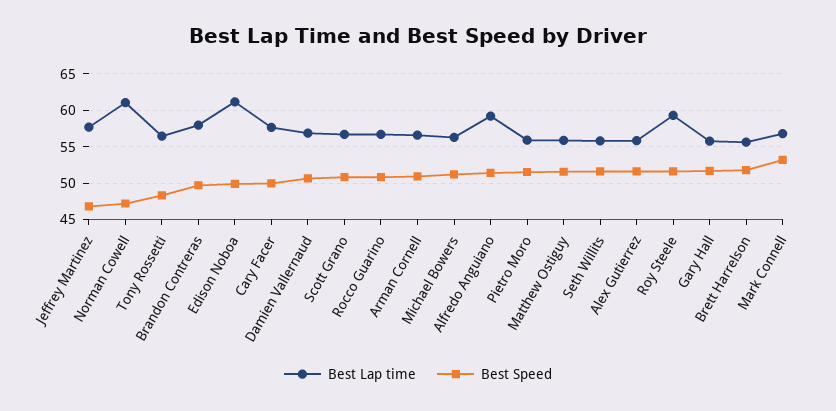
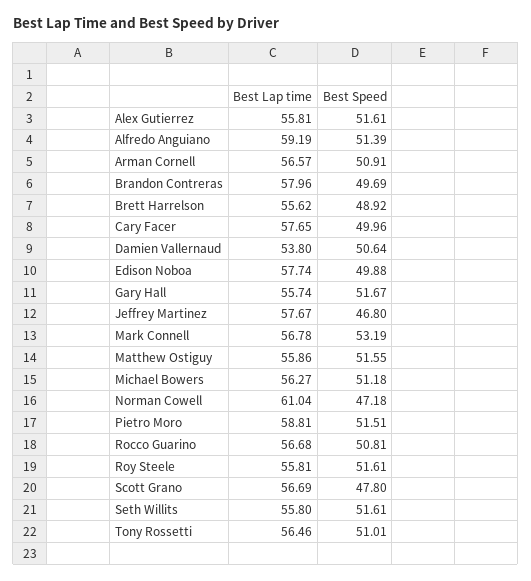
Best Speed, Tony Rossetti: 48 -> 51.01
Best Lap time, Edison Noboa: 61 -> 57.74
Best Lap time, Damien Vallernaud: 57 -> 53.8
Best Speed, Scott Grano: 51 -> 47.8
Best Lap time, Pietro Moro: 56 -> 58.81
Best Lap time, Roy Steele: 59 -> 55.81
Best Speed, Brett Harrelson: 52 -> 48.92

